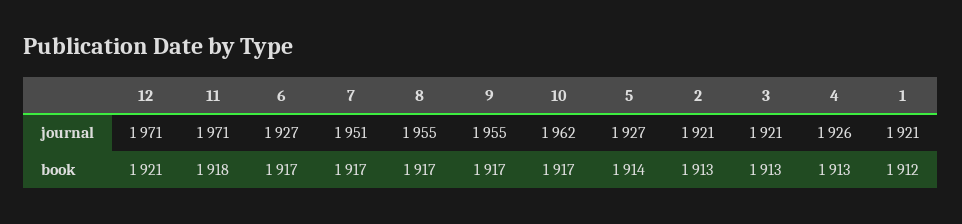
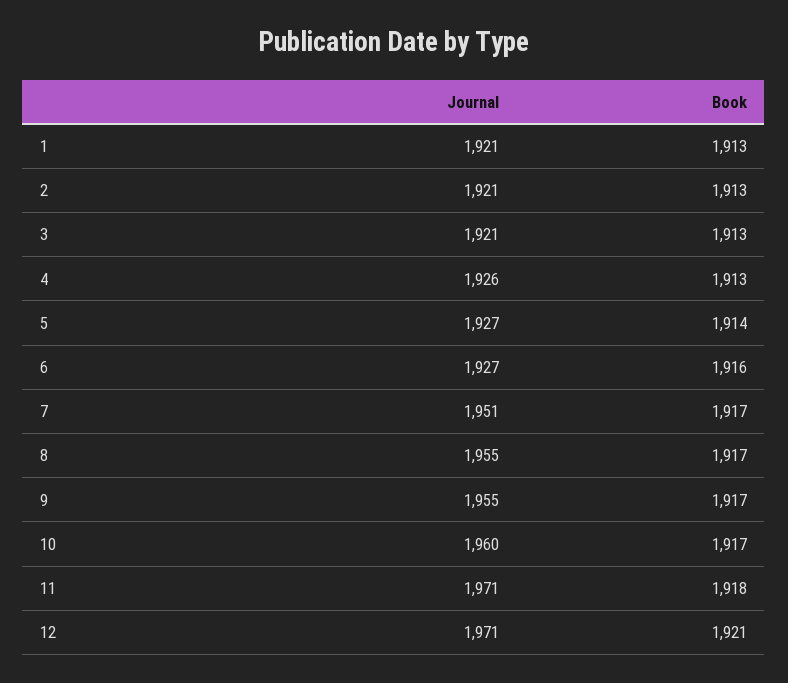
10, journal: 1962 -> 1960
6, book: 1917 -> 1916
1, book: 1912 -> 1913

